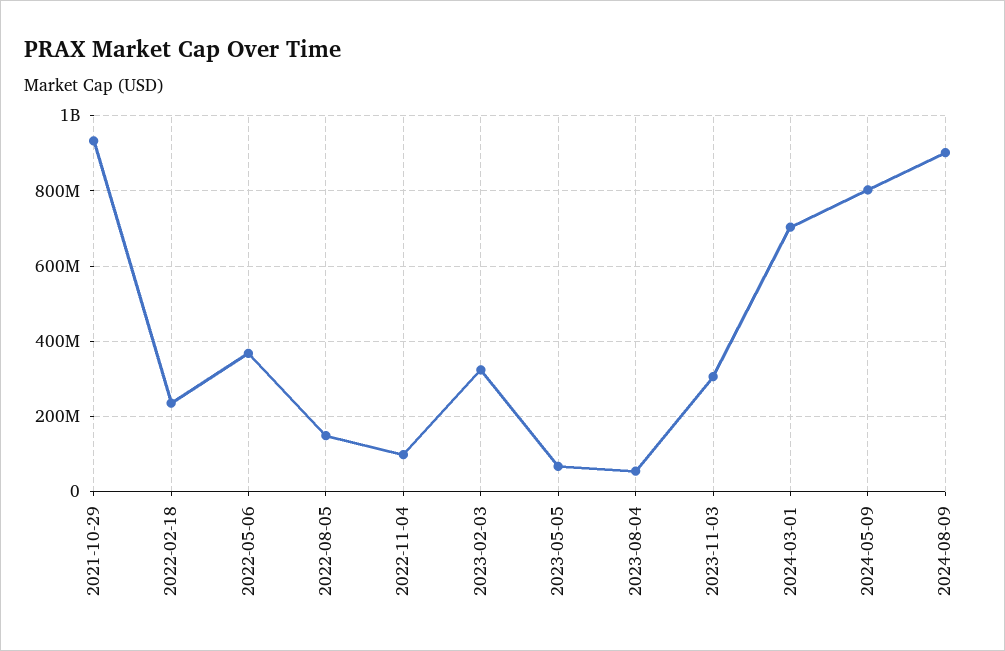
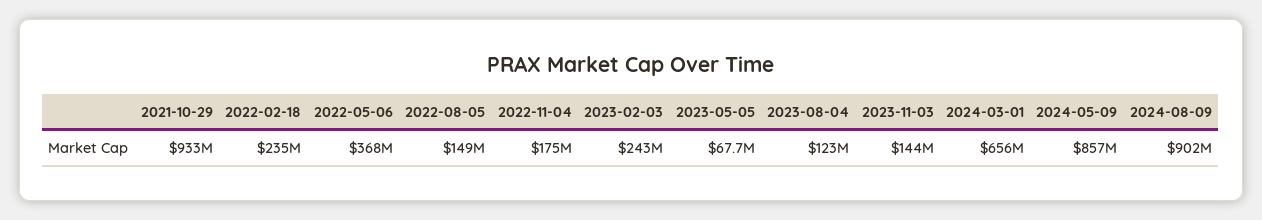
2022-11-04: 100000000 -> 175000000
2023-02-03: 320000000 -> 243000000
2023-08-04: 60000000 -> 123000000
2023-11-03: 300000000 -> 144000000
2024-03-01: 700000000 -> 656000000
2024-05-09: 800000000 -> 857000000

